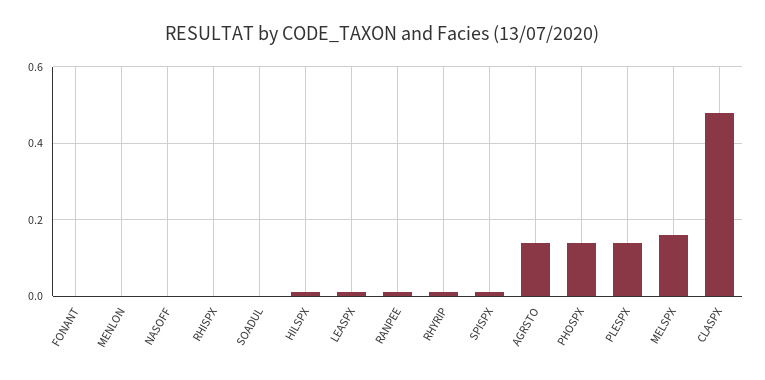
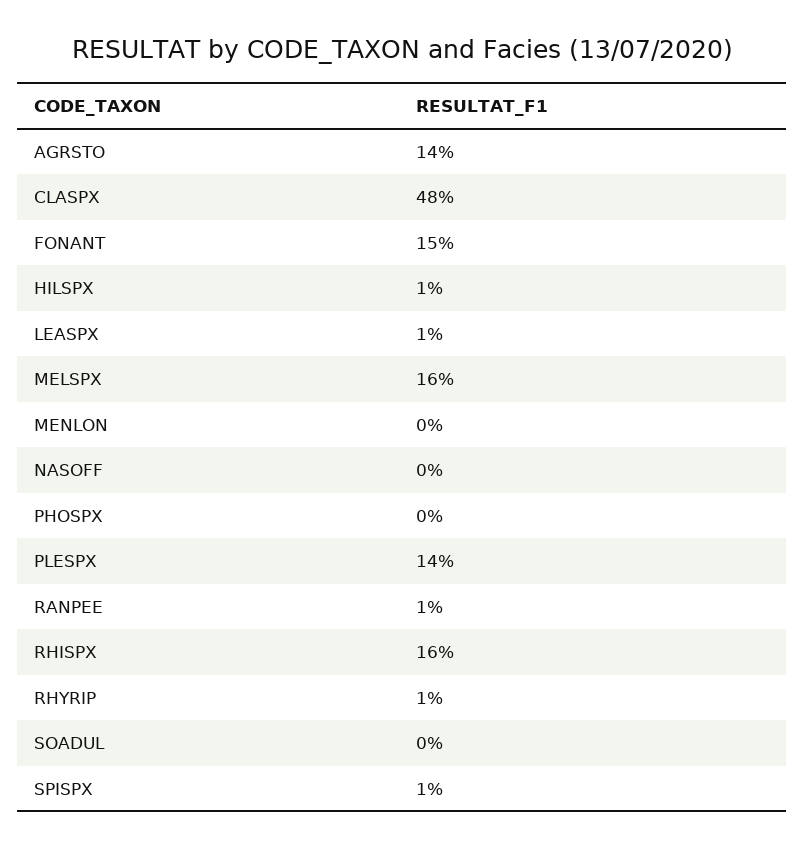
FONANT: 0 -> 0.15
RHISPX: 0 -> 0.16
PHOSPX: 0.15 -> 0

